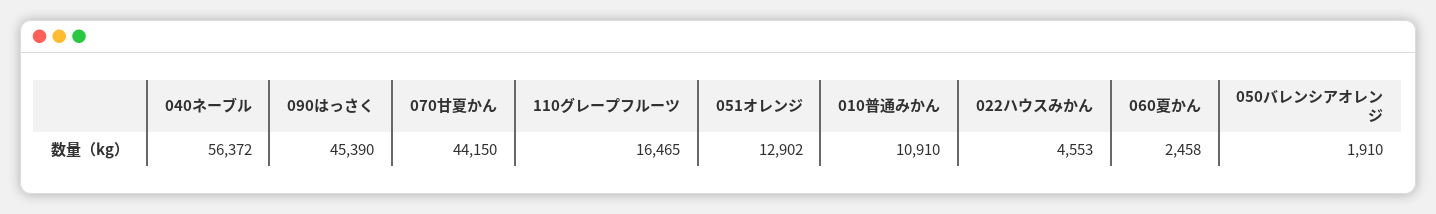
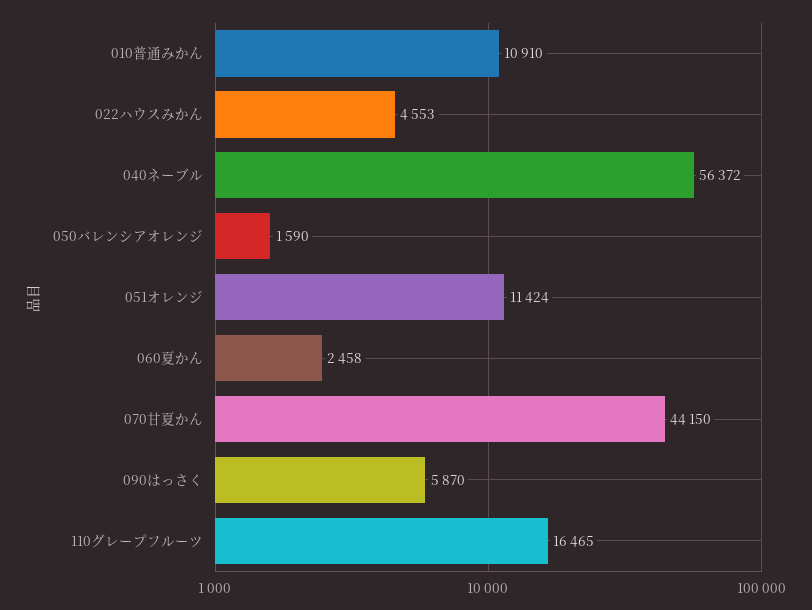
090はっさく: 45390 -> 5870
051オレンジ: 12902 -> 11424
050バレンシアオレンジ: 1910 -> 1590

